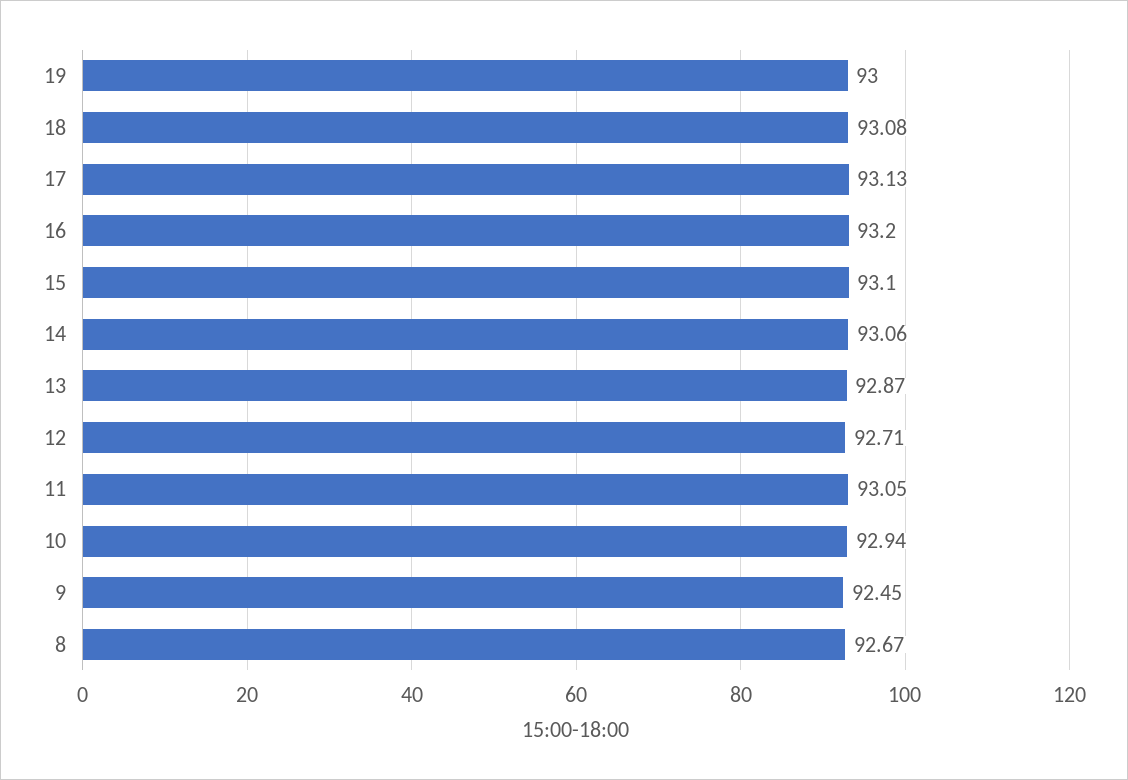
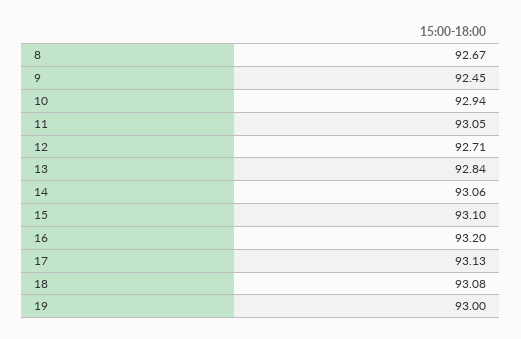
13: 92.87 -> 92.84

